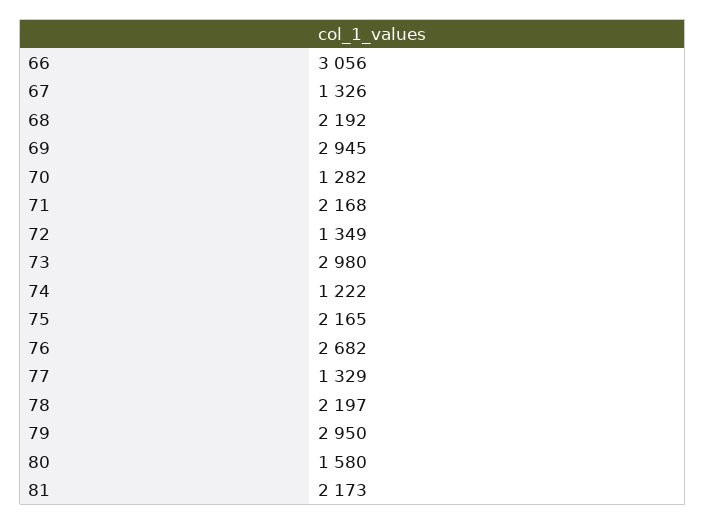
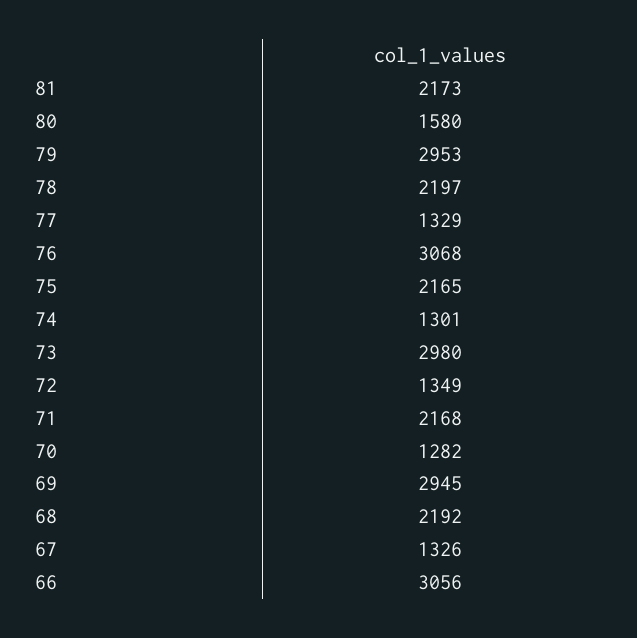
74: 1222 -> 1301
76: 2682 -> 3068
79: 2950 -> 2953

